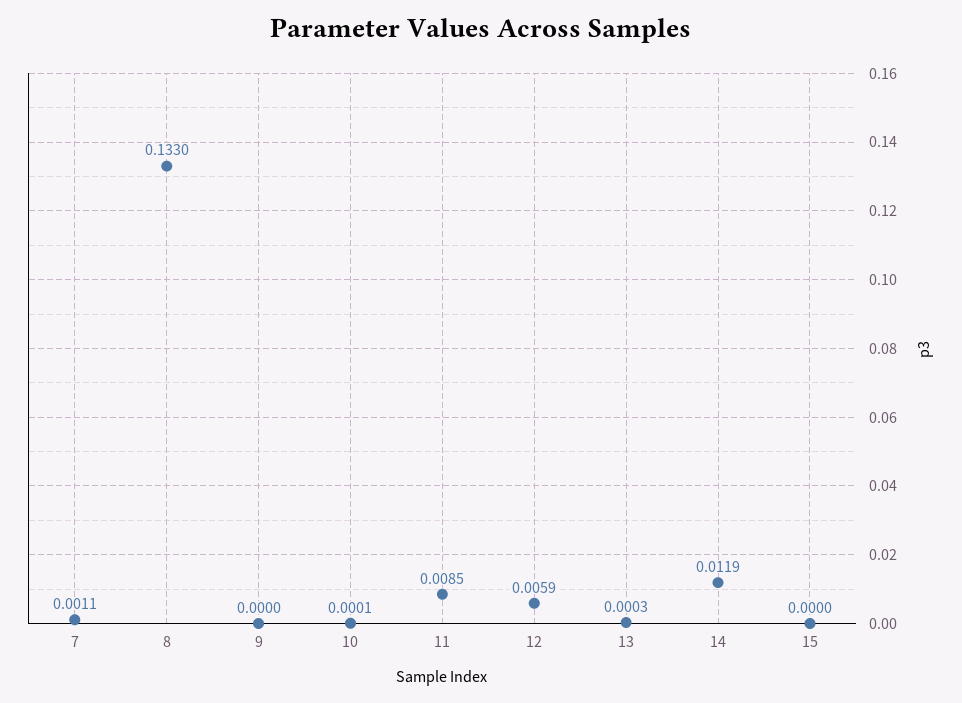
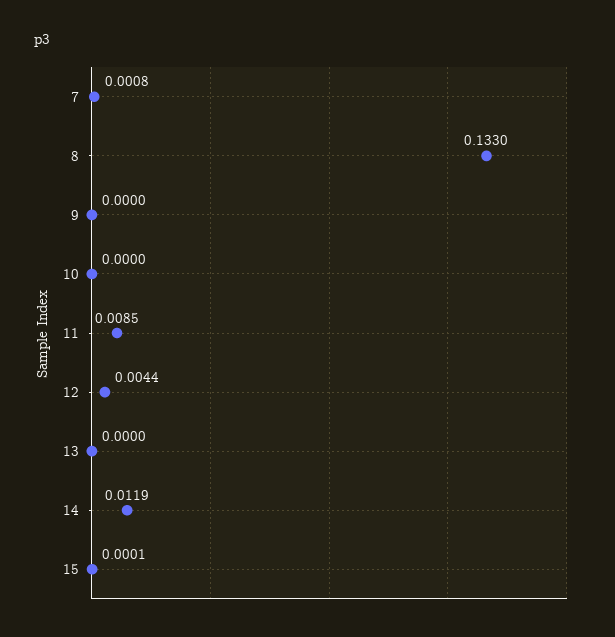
7: 0.0011 -> 0.0008
10: 0.0001 -> 0
12: 0.0059 -> 0.0044
13: 0.0003 -> 0
15: 0 -> 0.0001

